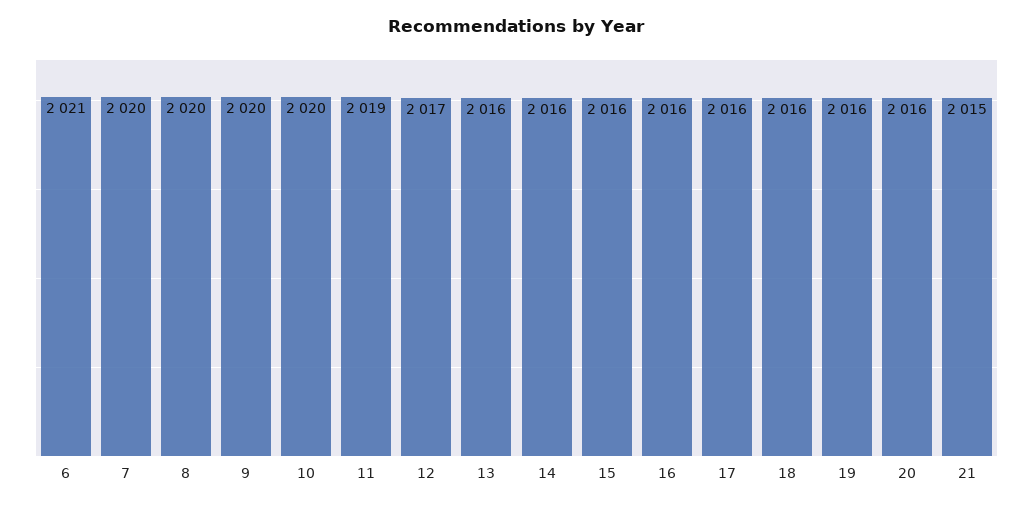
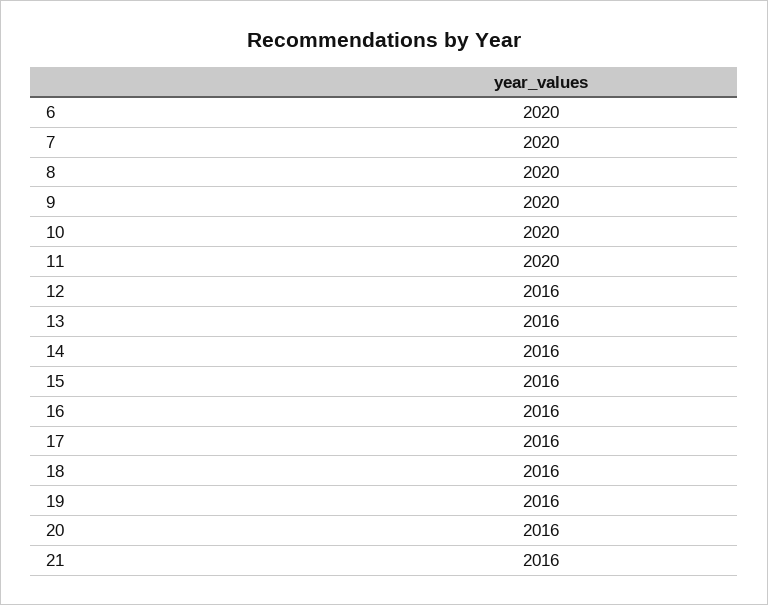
6: 2021 -> 2020
11: 2019 -> 2020
12: 2017 -> 2016
21: 2015 -> 2016

